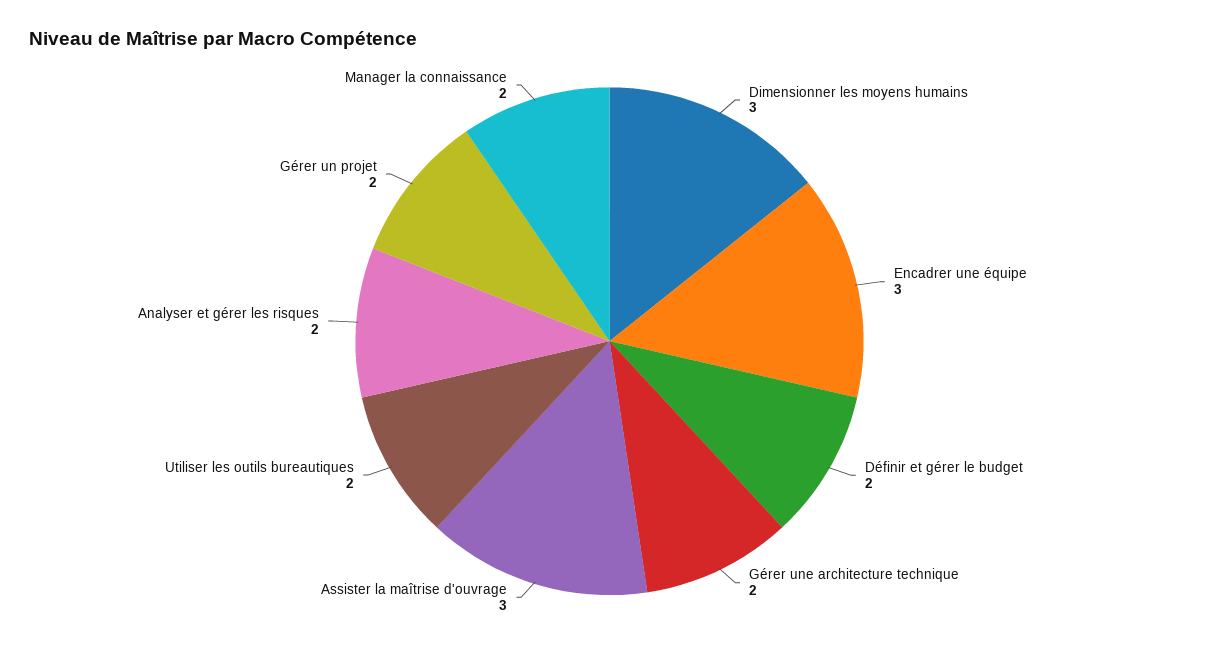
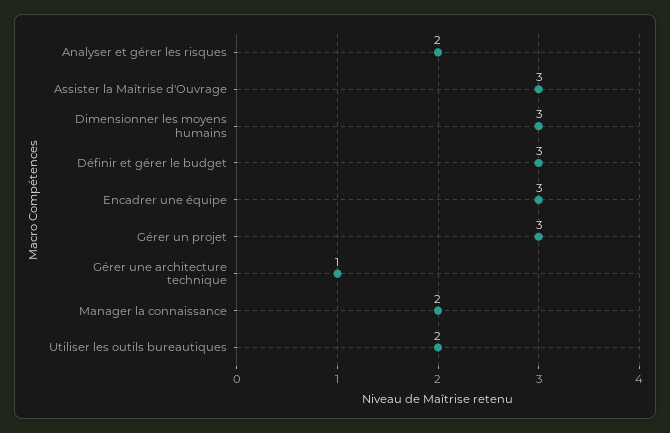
Définir et gérer le budget: 2 -> 3
Gérer une architecture technique: 2 -> 1
Gérer un projet: 2 -> 3

